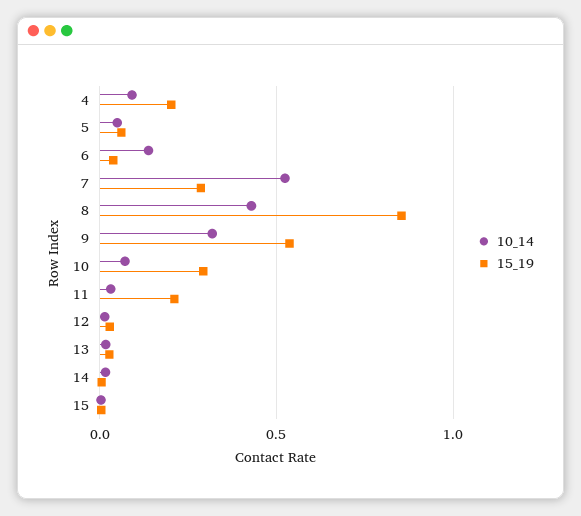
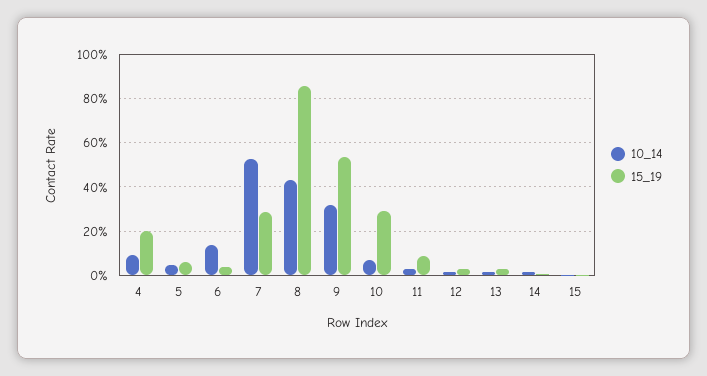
15_19, 11: 0.2 -> 0.1

